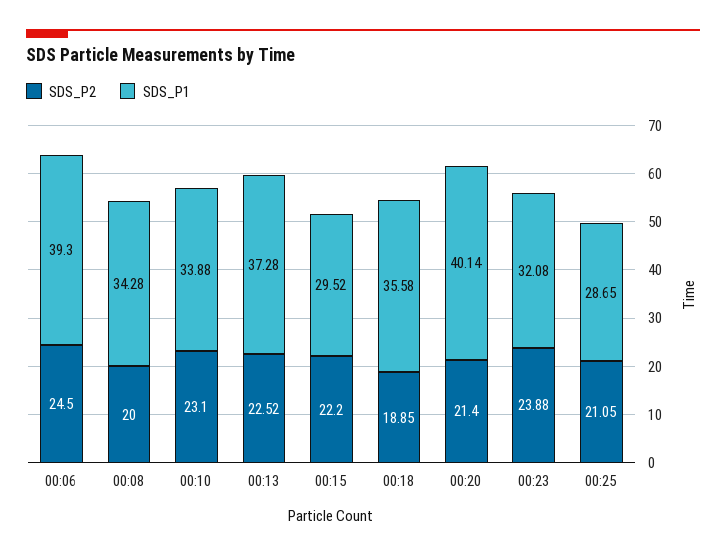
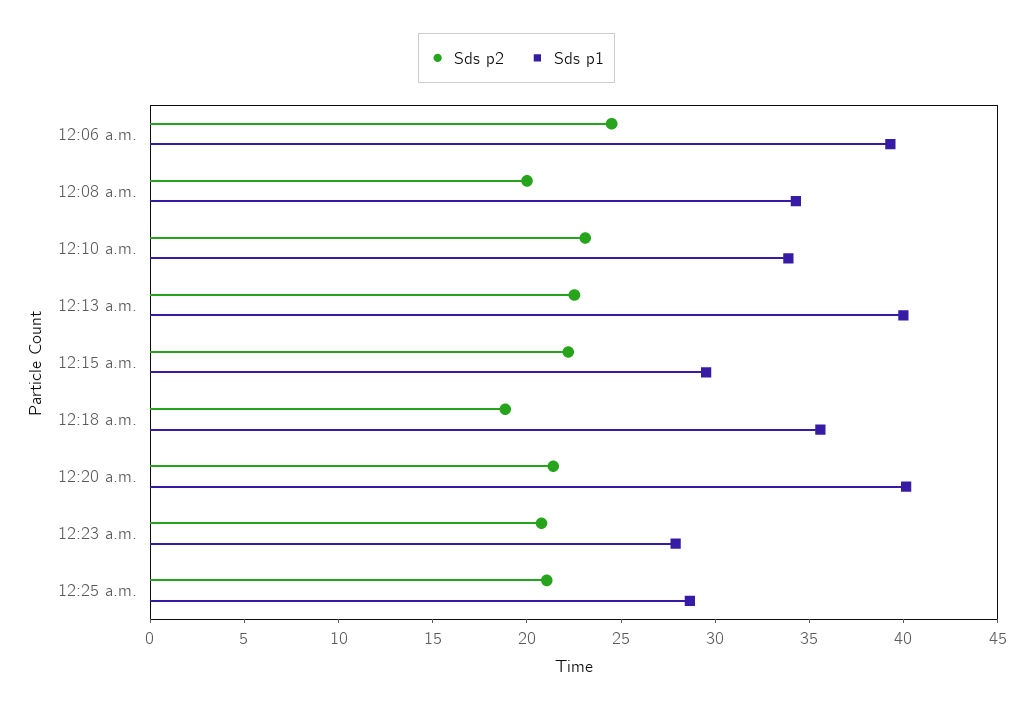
SDS_P1, 00:13: 37.28 -> 40
SDS_P2, 00:23: 23.88 -> 21
SDS_P1, 00:23: 32.08 -> 28

